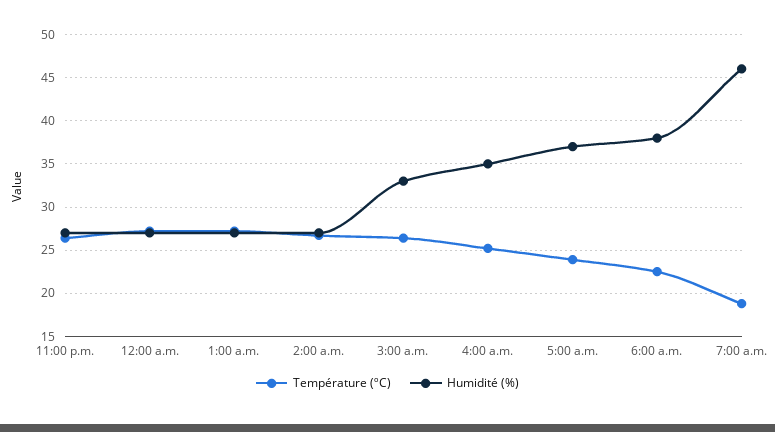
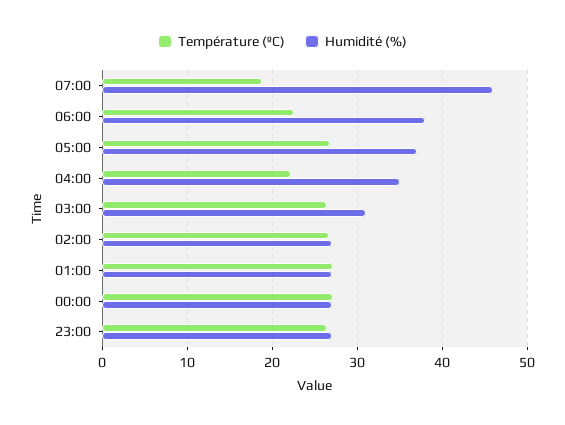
Humidité (%), 3:00 a.m.: 33 -> 31
Température (ºC), 4:00 a.m.: 25 -> 22
Température (ºC), 5:00 a.m.: 24 -> 27

